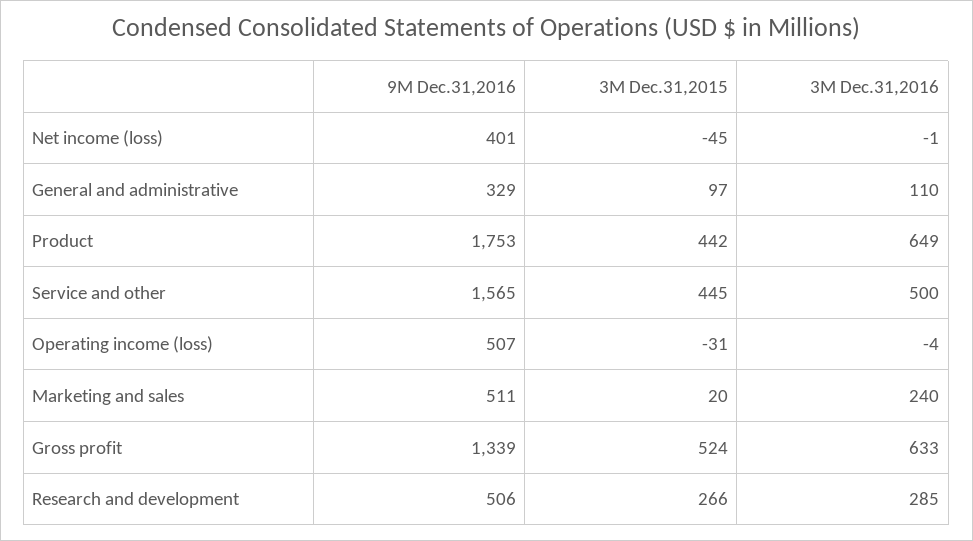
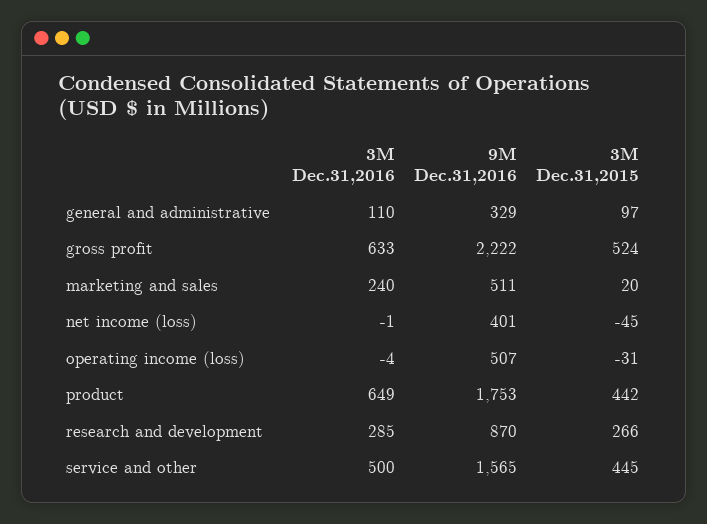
9M Dec.31,2016, Gross profit: 1339 -> 2222
9M Dec.31,2016, Research and development: 506 -> 870

